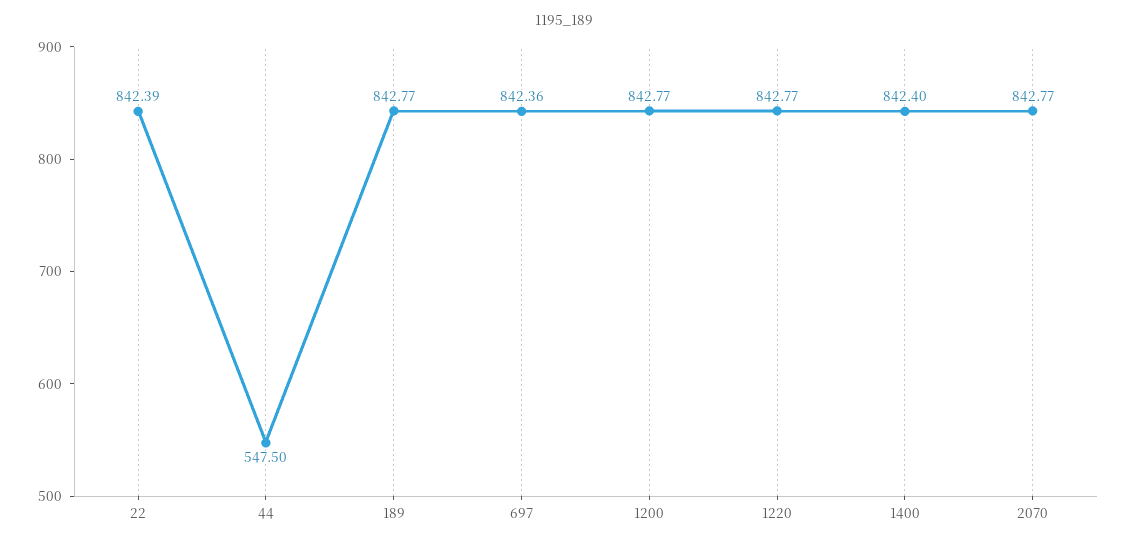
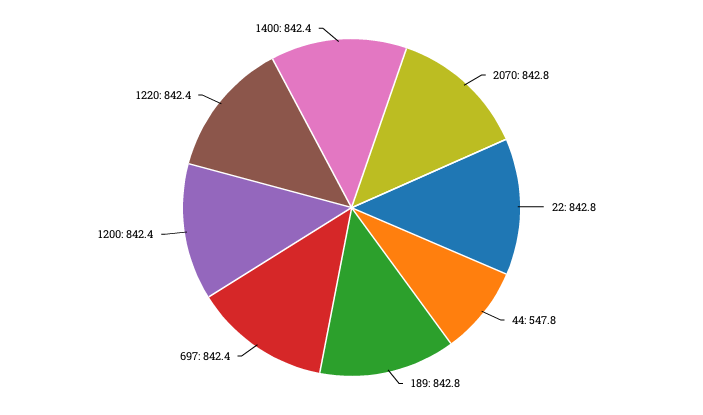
22: 842.39 -> 842.8
44: 547.5 -> 547.8
1200: 842.77 -> 842.4
1220: 842.77 -> 842.4

